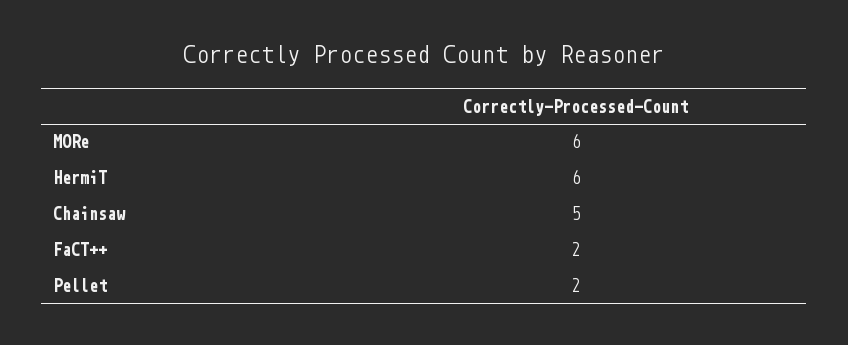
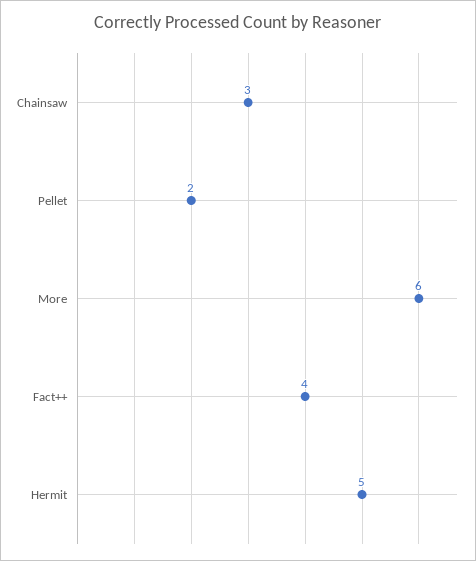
HermiT: 6 -> 5
Chainsaw: 5 -> 3
FaCT++: 2 -> 4

